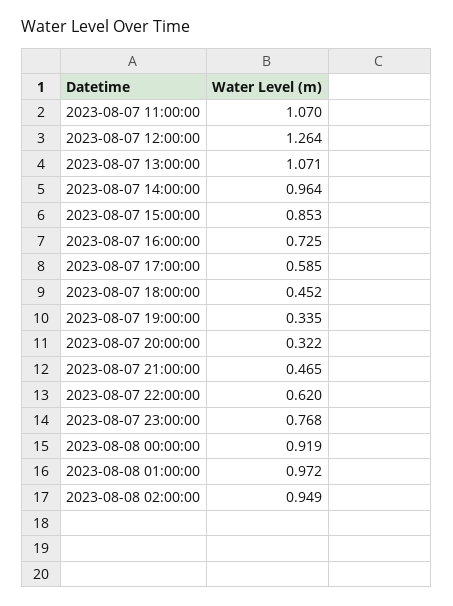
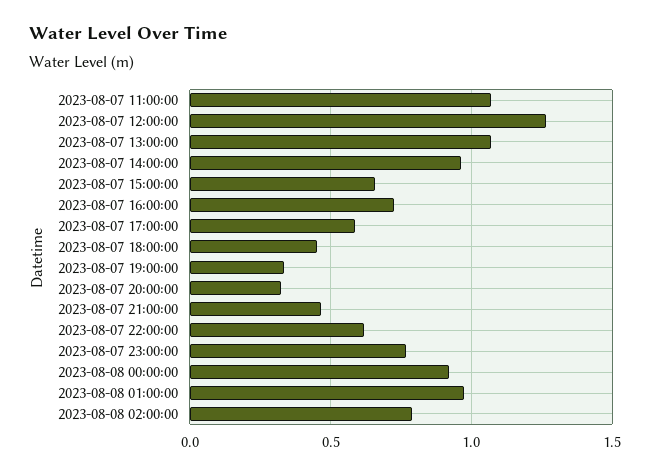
2023-08-07 15:00:00: 0.853 -> 0.65
2023-08-08 02:00:00: 0.949 -> 0.8

